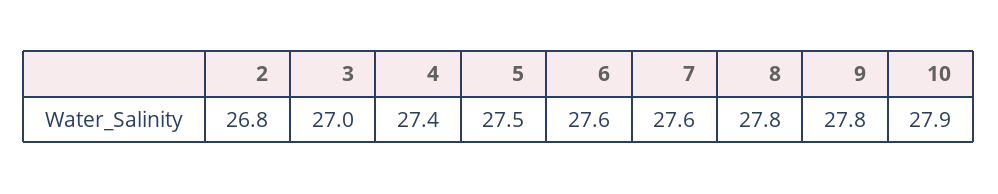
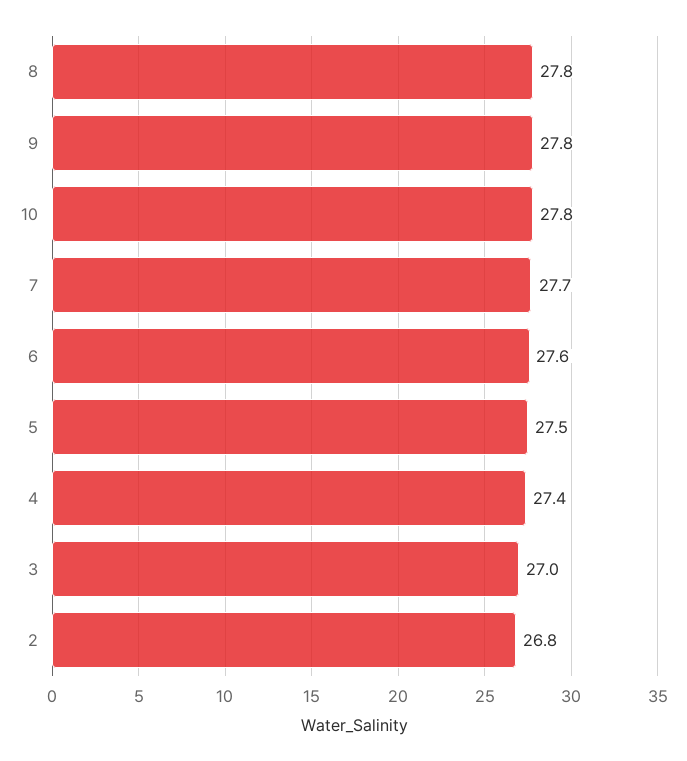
7: 27.6 -> 27.7
10: 27.9 -> 27.8

